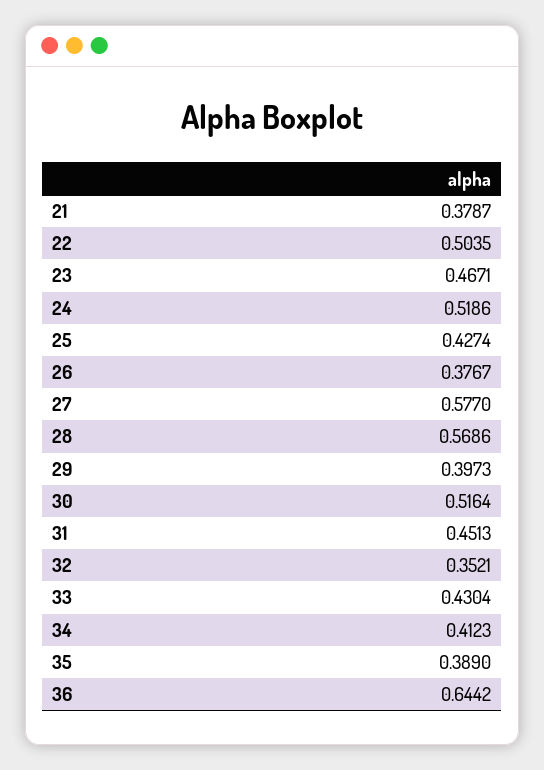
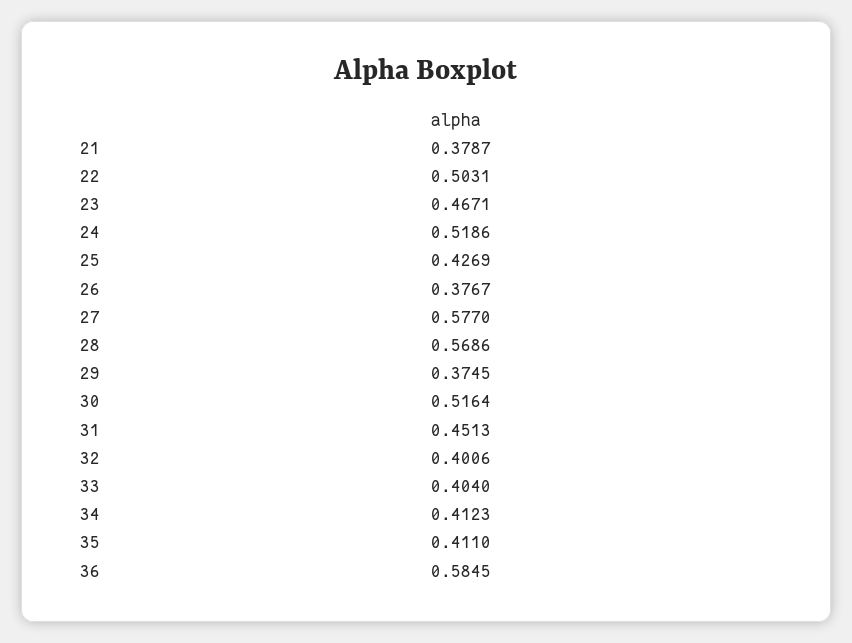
22: 0.5035 -> 0.5031
25: 0.4274 -> 0.4269
29: 0.3973 -> 0.3745
32: 0.3521 -> 0.4006
33: 0.4304 -> 0.404
35: 0.389 -> 0.411
36: 0.6442 -> 0.5845

